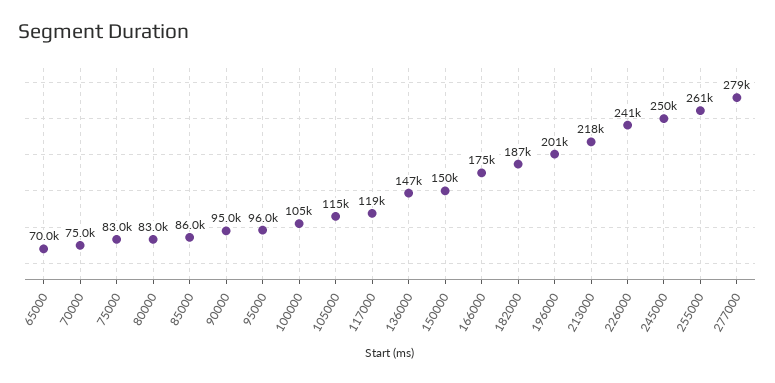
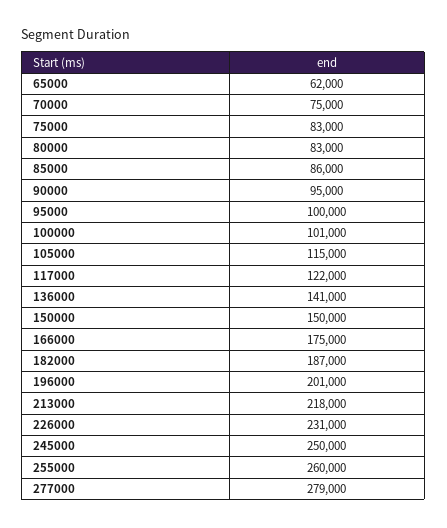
65000: 70000 -> 62000
95000: 96000 -> 100000
100000: 105000 -> 101000
117000: 119000 -> 122000
136000: 147000 -> 141000
226000: 241000 -> 231000
255000: 261000 -> 260000

